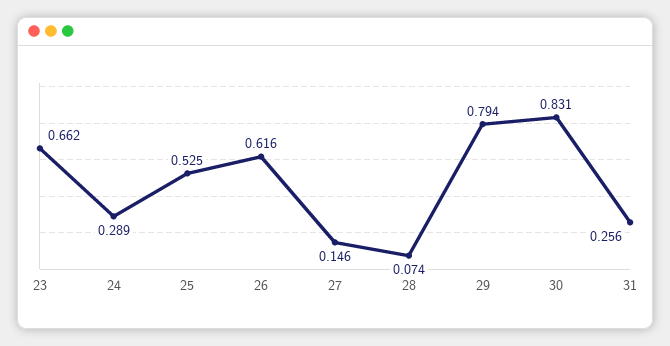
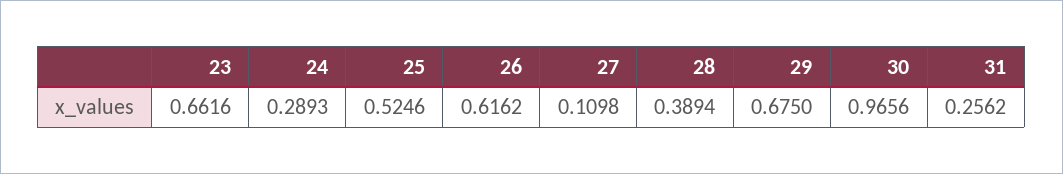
27: 0.146 -> 0.1098
28: 0.074 -> 0.3894
29: 0.794 -> 0.675
30: 0.831 -> 0.9656

